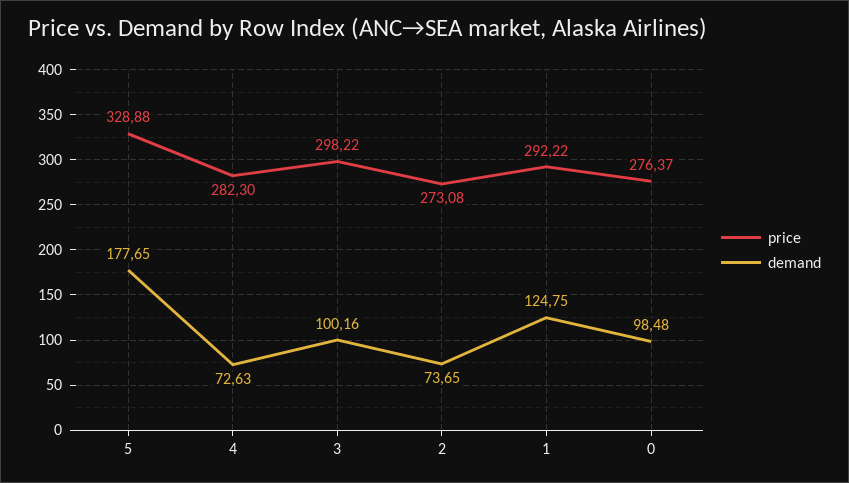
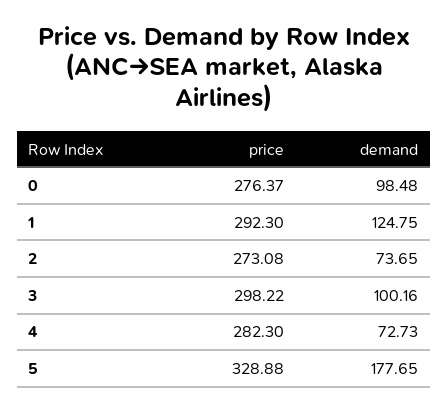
demand, 4: 72.63 -> 72.73
price, 1: 292.22 -> 292.3

